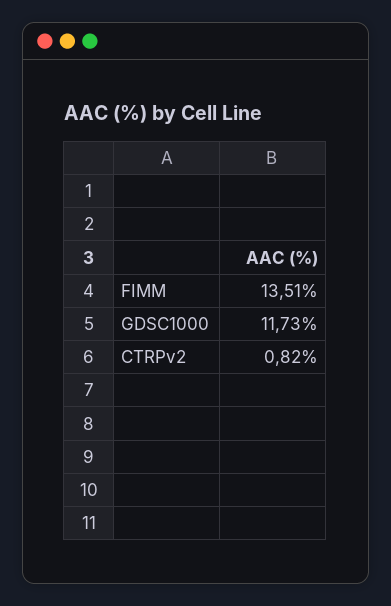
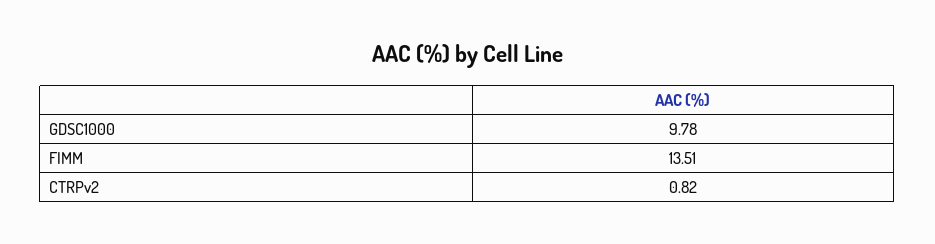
GDSC1000: 11.73 -> 9.78

